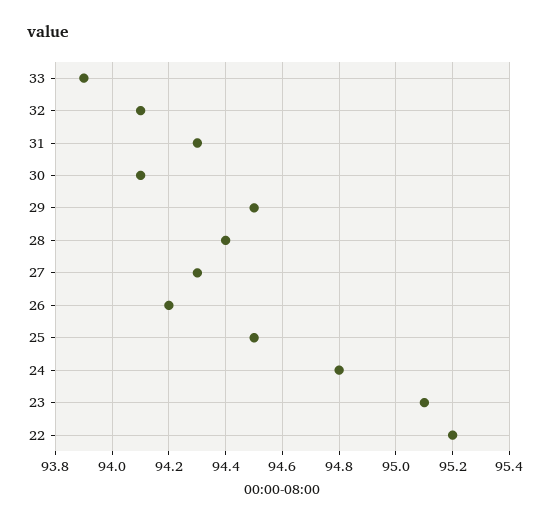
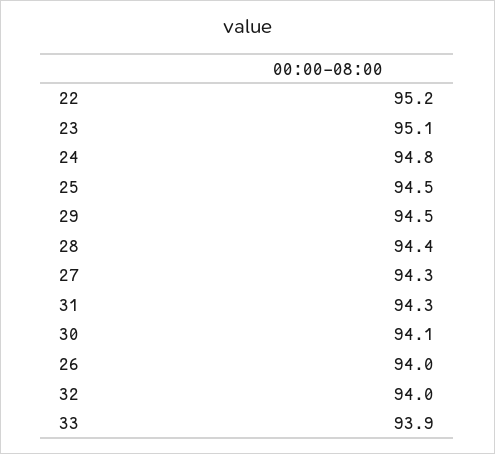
32: 94.1 -> 94
26: 94.2 -> 94

